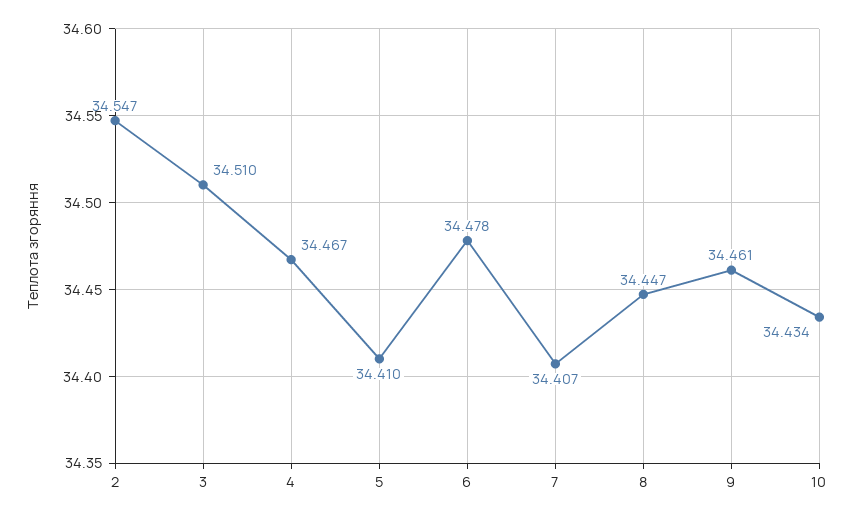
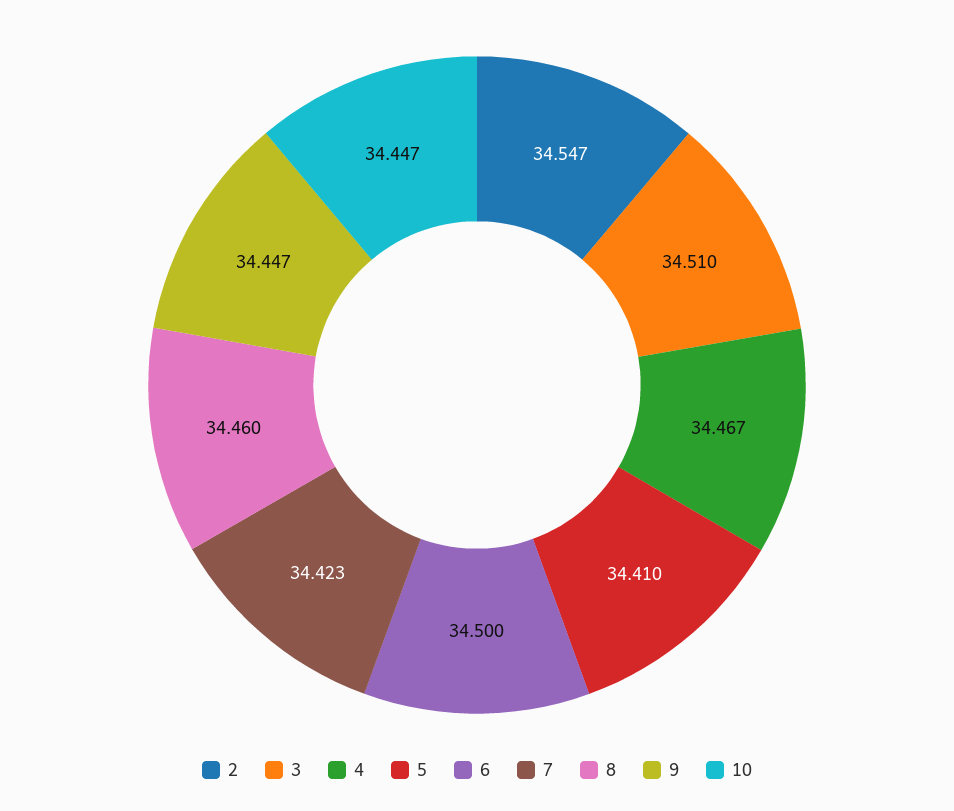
6: 34.478 -> 34.5
7: 34.407 -> 34.423
8: 34.447 -> 34.46
9: 34.461 -> 34.447
10: 34.434 -> 34.447

